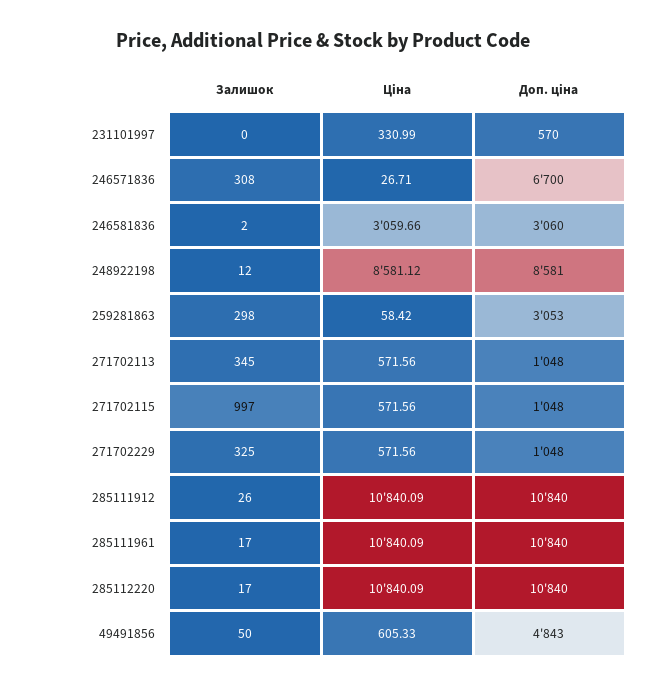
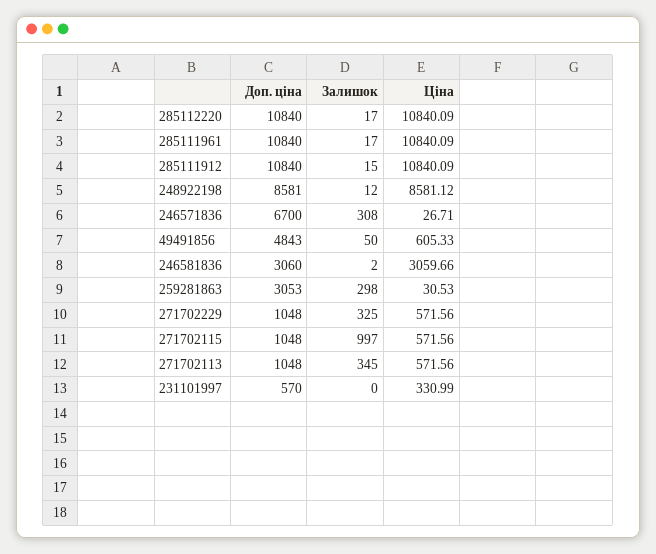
Ціна, 259281863: 58.42 -> 30.53
Залишок, 285111912: 26 -> 15

